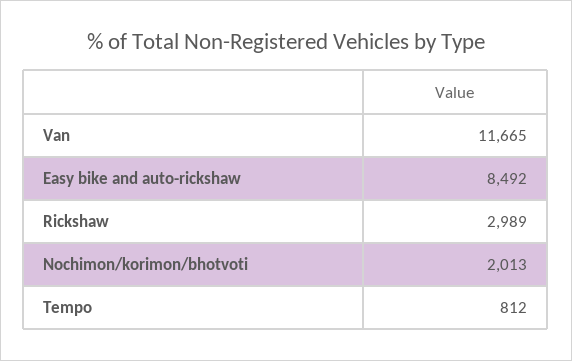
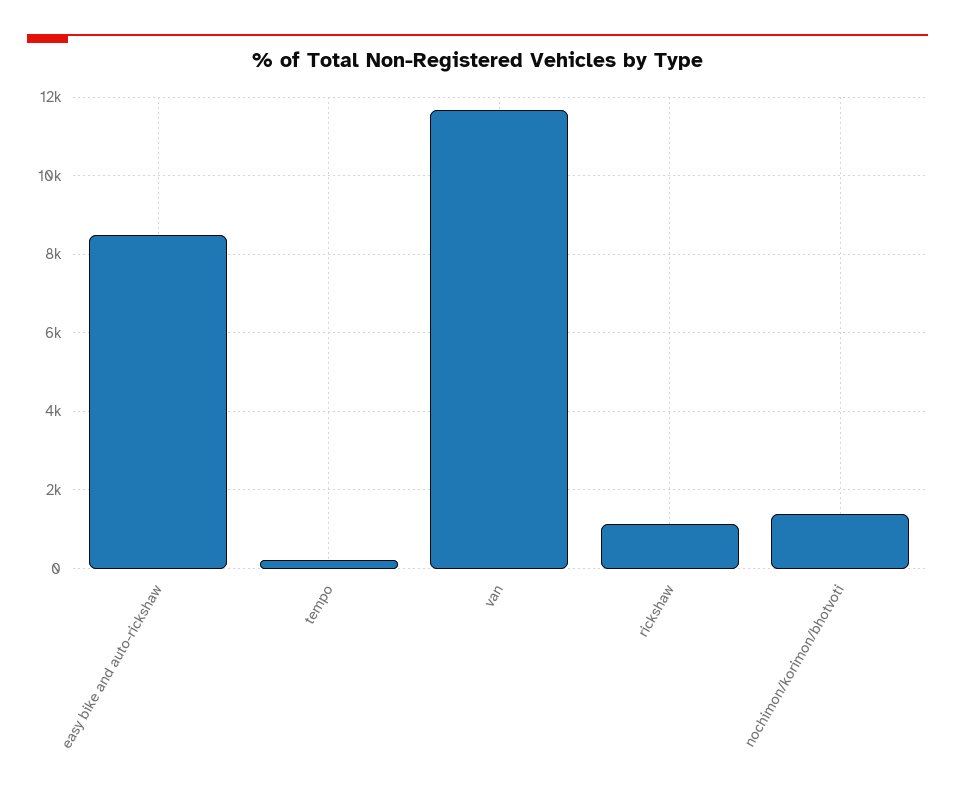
Rickshaw: 2989 -> 1200
Nochimon/korimon/bhotvoti: 2013 -> 1400
Tempo: 812 -> 200

